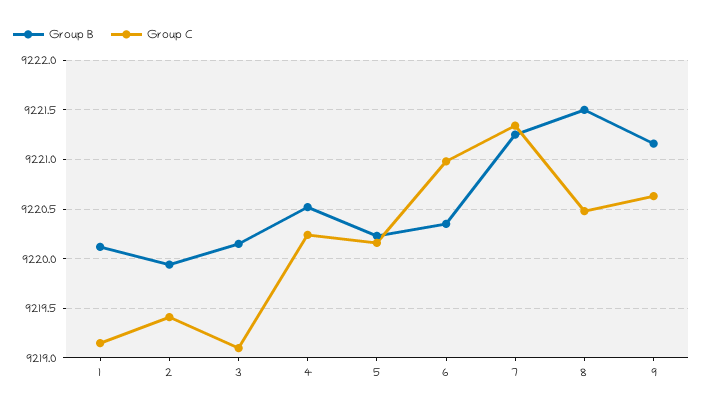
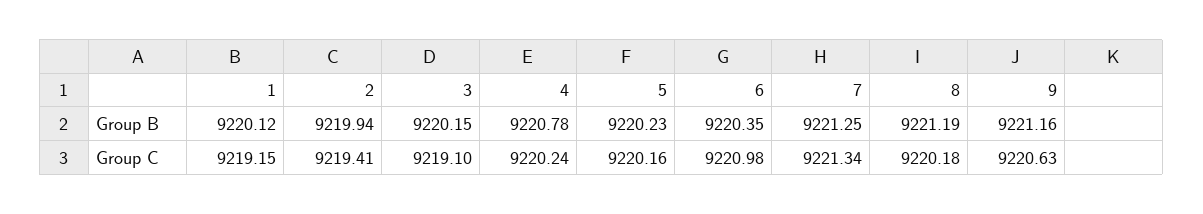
Group B, 4: 9220.5 -> 9220.78
Group B, 8: 9221.5 -> 9221.19
Group C, 8: 9220.5 -> 9220.18

